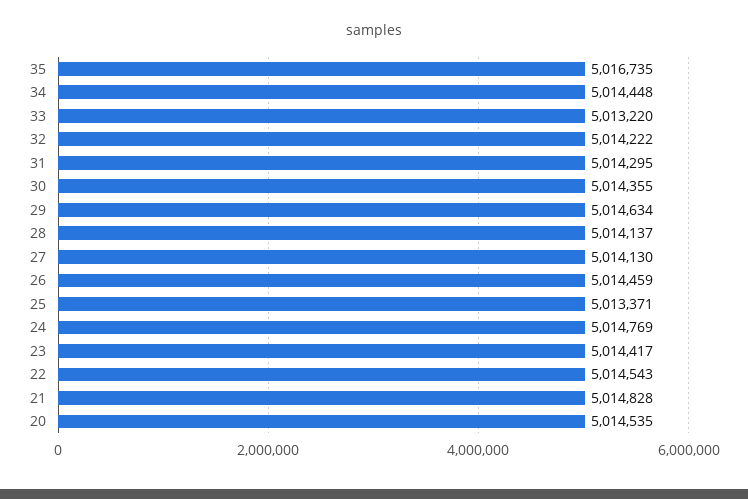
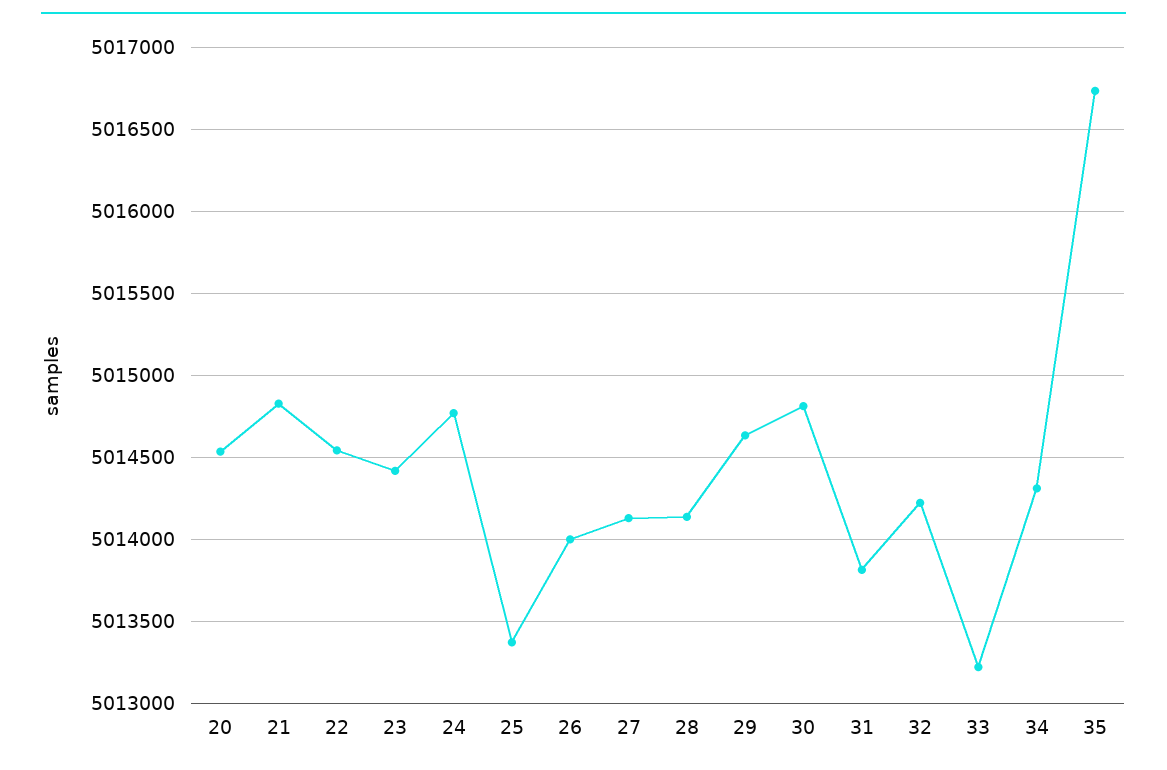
34: 5014448 -> 5014300
31: 5014295 -> 5013800
30: 5014355 -> 5014800
26: 5014459 -> 5014000

